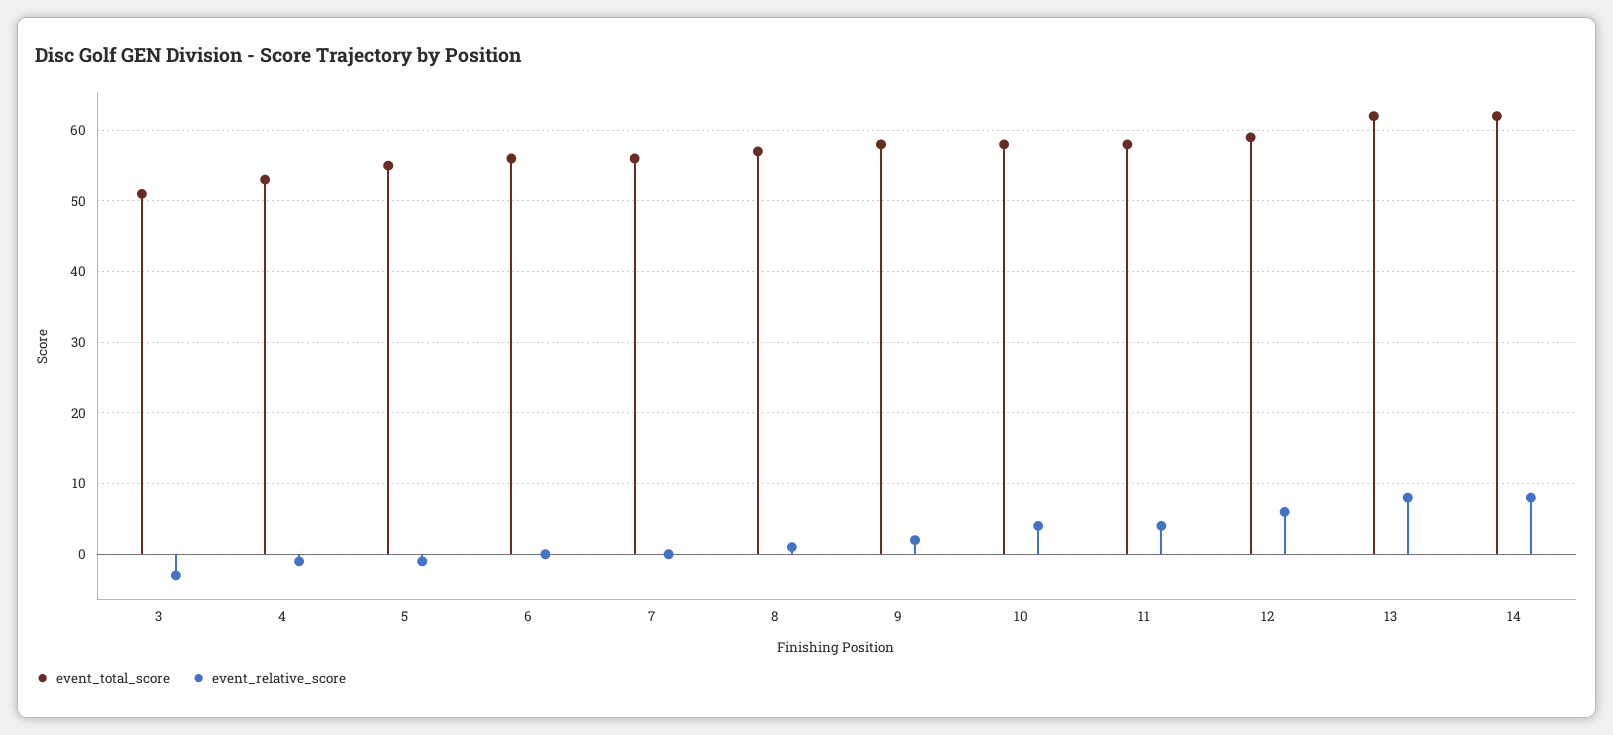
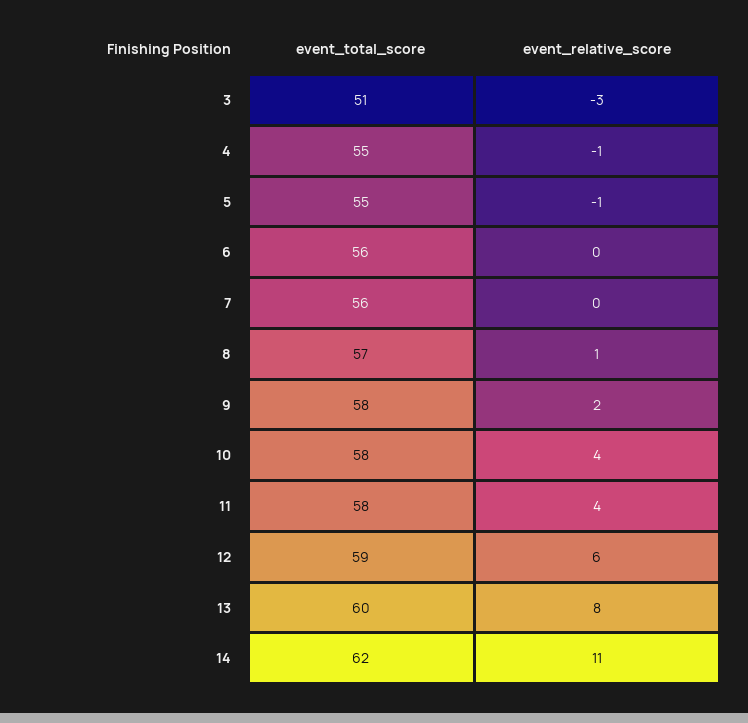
event_total_score, 4: 53 -> 55
event_total_score, 13: 62 -> 60
event_relative_score, 14: 8 -> 11

